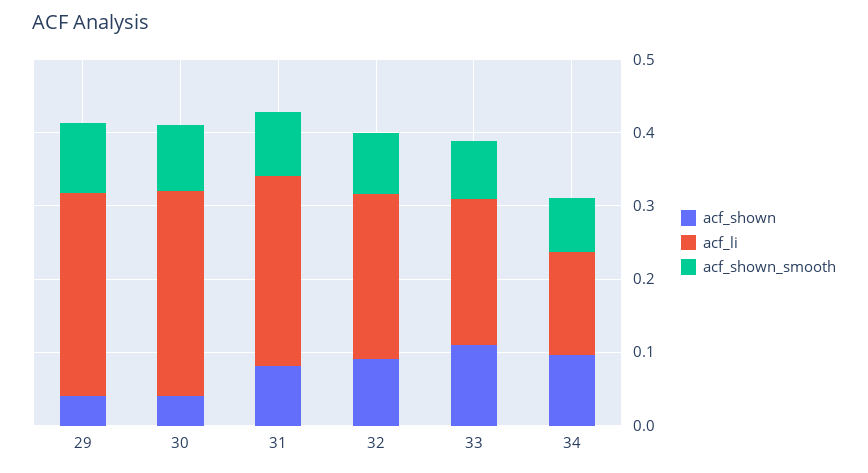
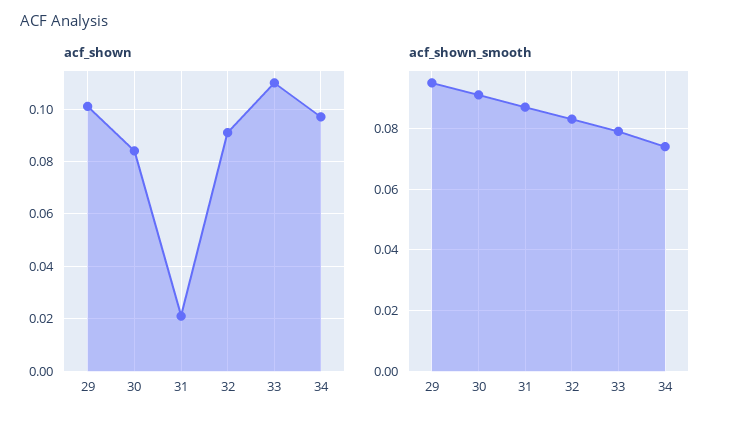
acf_shown, 29: 0.04 -> 0.1
acf_li, 29: 0.28 -> none
acf_shown, 30: 0.04 -> 0.085
acf_li, 30: 0.28 -> none
acf_shown, 31: 0.08 -> 0.02
acf_li, 31: 0.26 -> none
acf_li, 32: 0.22 -> none
acf_li, 33: 0.2 -> none
acf_li, 34: 0.14 -> none

